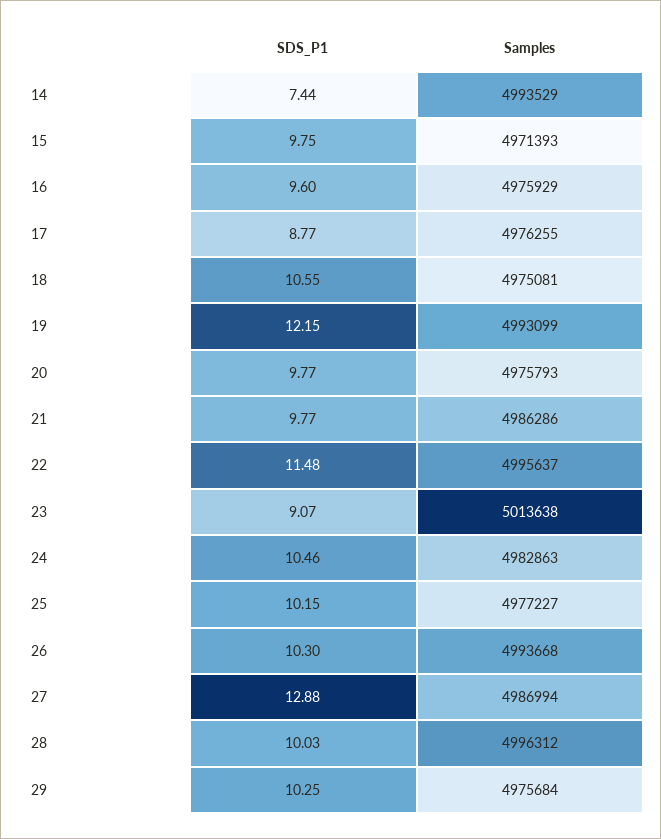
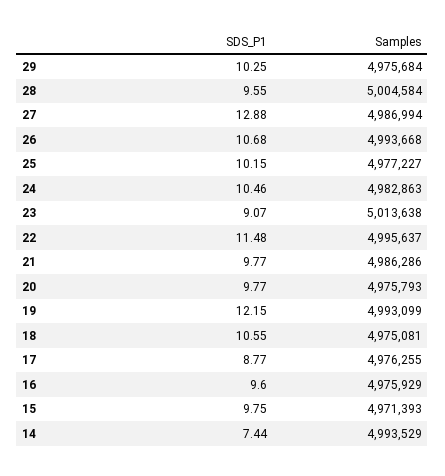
SDS_P1, 26: 10.3 -> 10.68
SDS_P1, 28: 10.03 -> 9.55
Samples, 28: 4996312 -> 5004584

